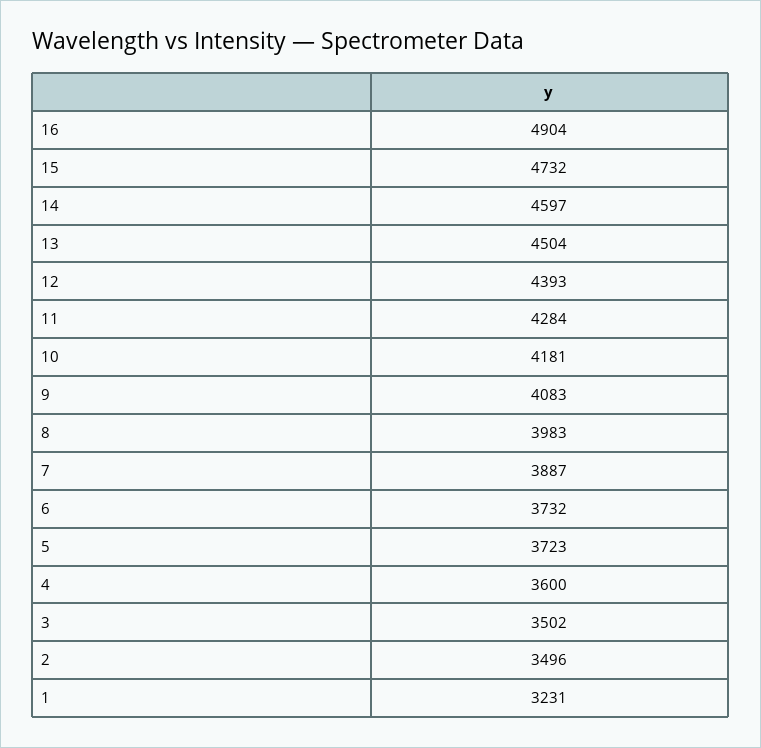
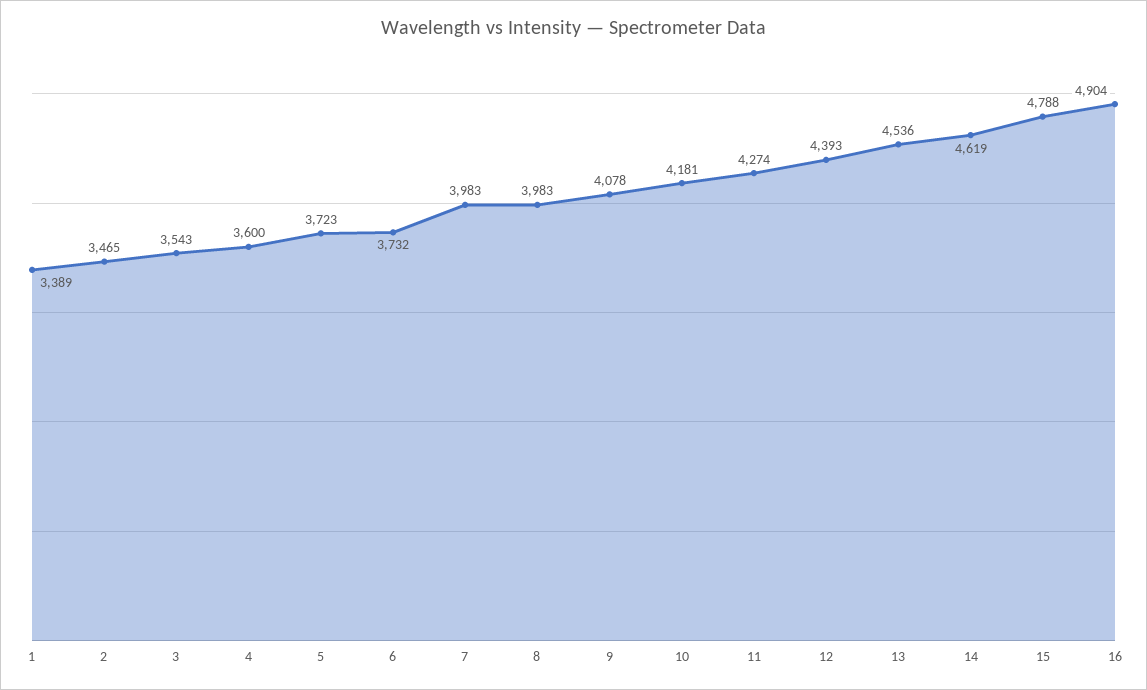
15: 4732 -> 4788
14: 4597 -> 4619
13: 4504 -> 4536
11: 4284 -> 4274
9: 4083 -> 4078
7: 3887 -> 3983
3: 3502 -> 3543
2: 3496 -> 3465
1: 3231 -> 3389

